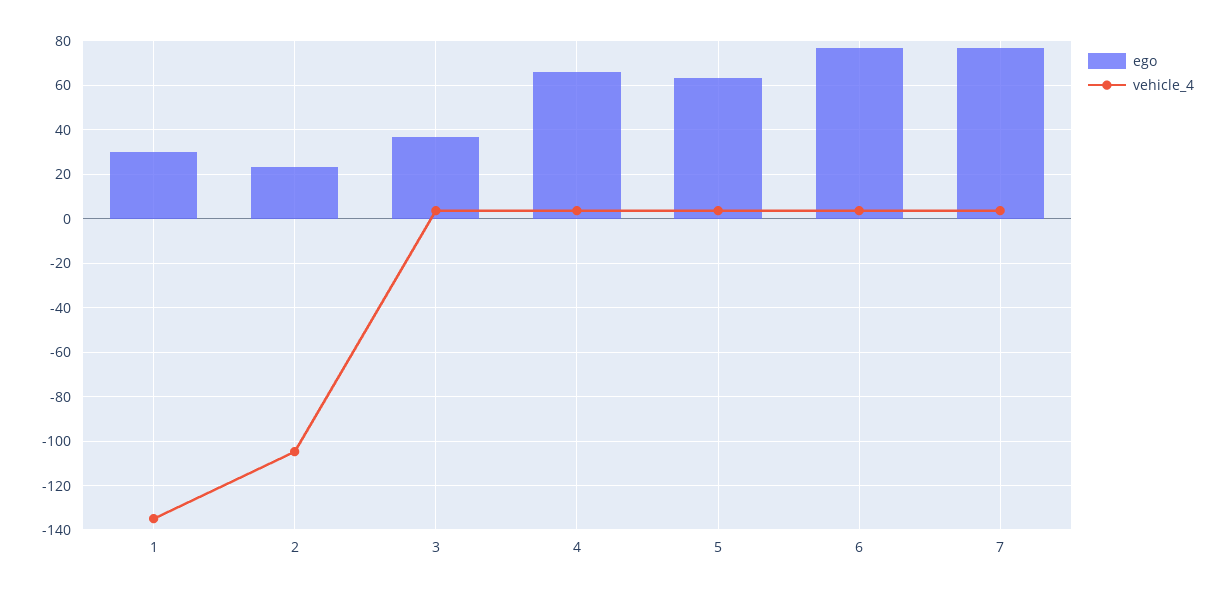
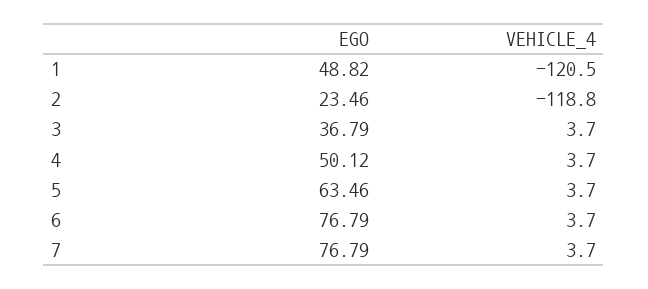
ego, 1: 30 -> 48.82
vehicle_4, 1: -135 -> -120.5
vehicle_4, 2: -105 -> -118.8
ego, 4: 65 -> 50.12

